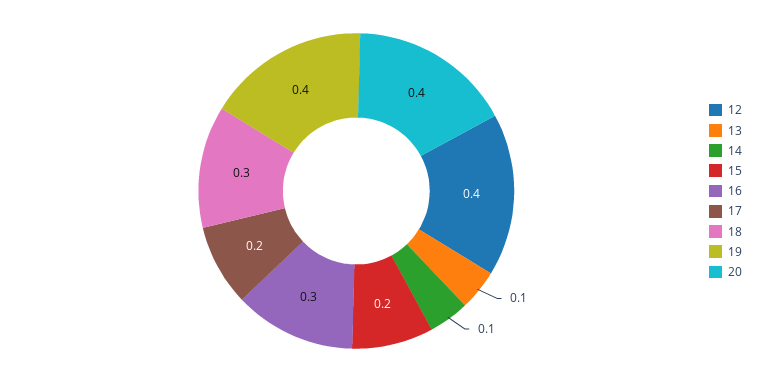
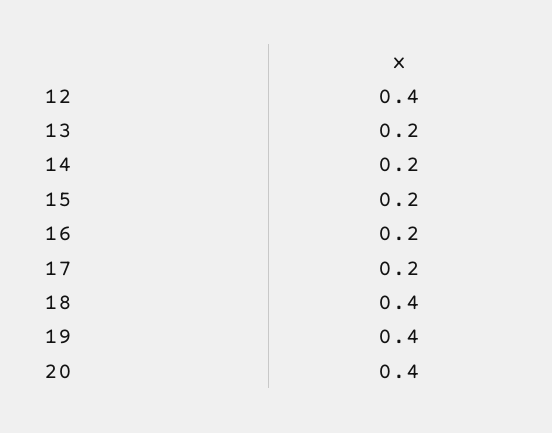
13: 0.1 -> 0.2
14: 0.1 -> 0.2
16: 0.3 -> 0.2
18: 0.3 -> 0.4

